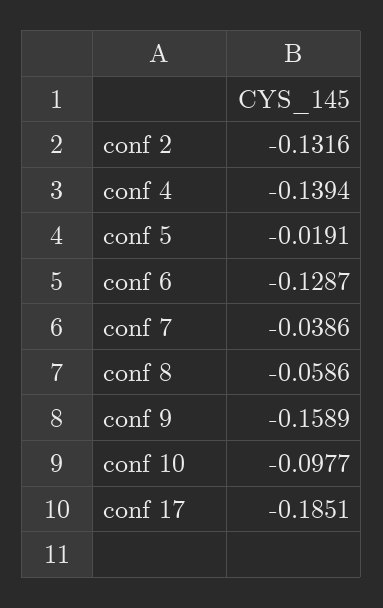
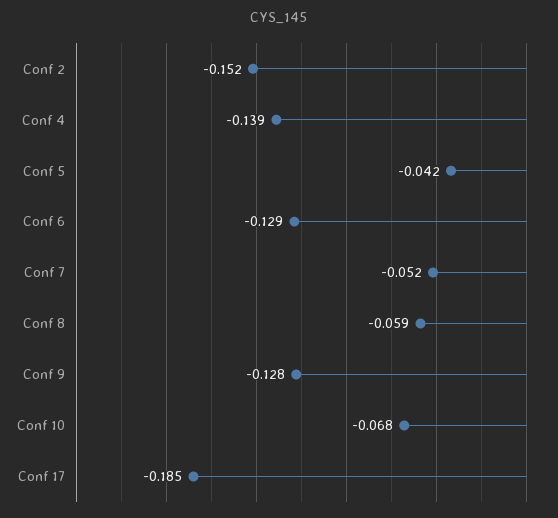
conf 2: -0.1316 -> -0.152
conf 5: -0.0191 -> -0.042
conf 7: -0.0386 -> -0.052
conf 9: -0.1589 -> -0.128
conf 10: -0.0977 -> -0.068

